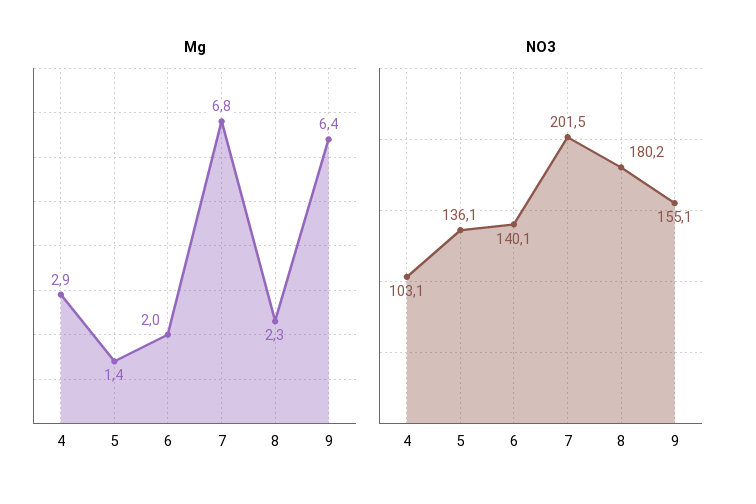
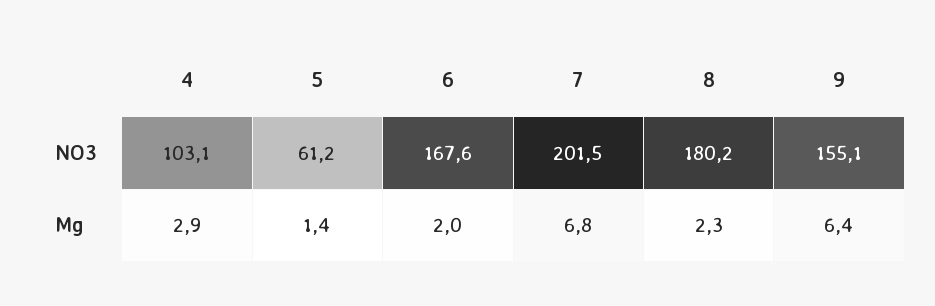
NO3, 5: 136.1 -> 61.2
NO3, 6: 140.1 -> 167.6

